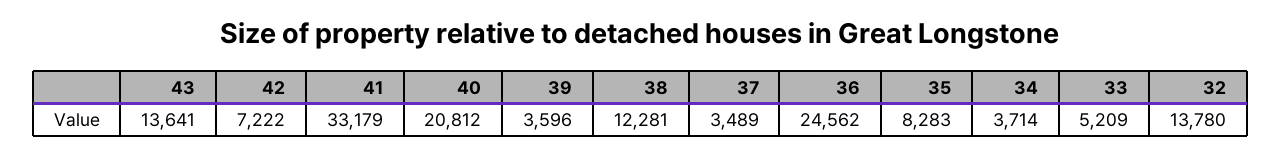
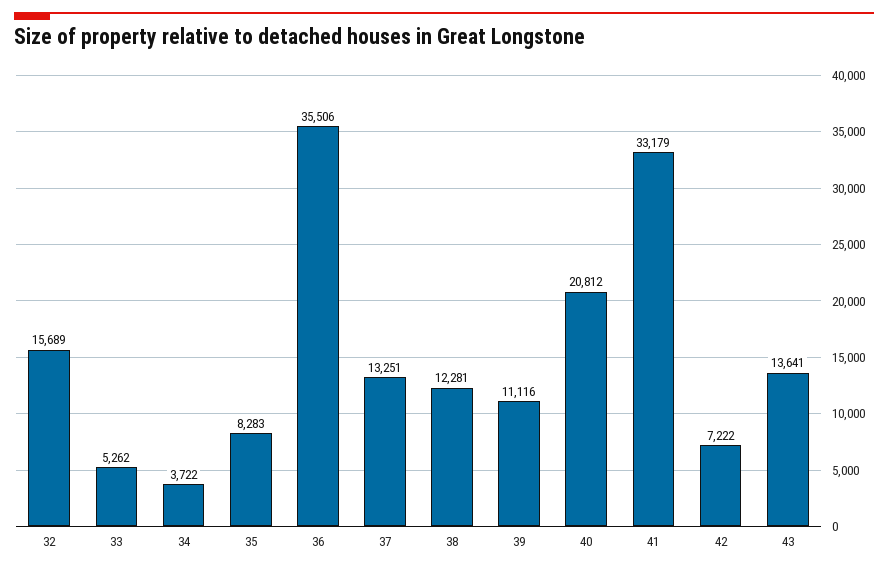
39: 3596 -> 11116
37: 3489 -> 13251
36: 24562 -> 35506
34: 3714 -> 3722
33: 5209 -> 5262
32: 13780 -> 15689

